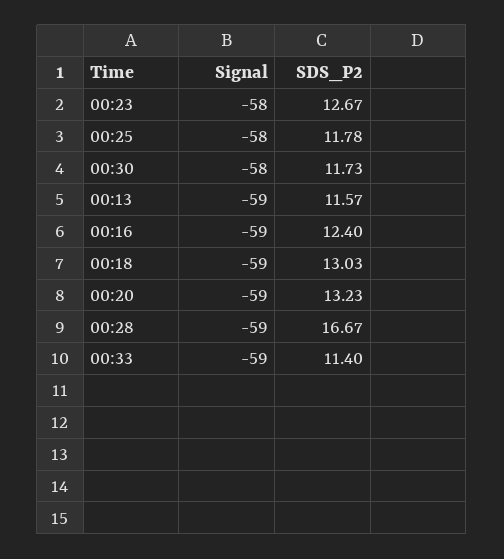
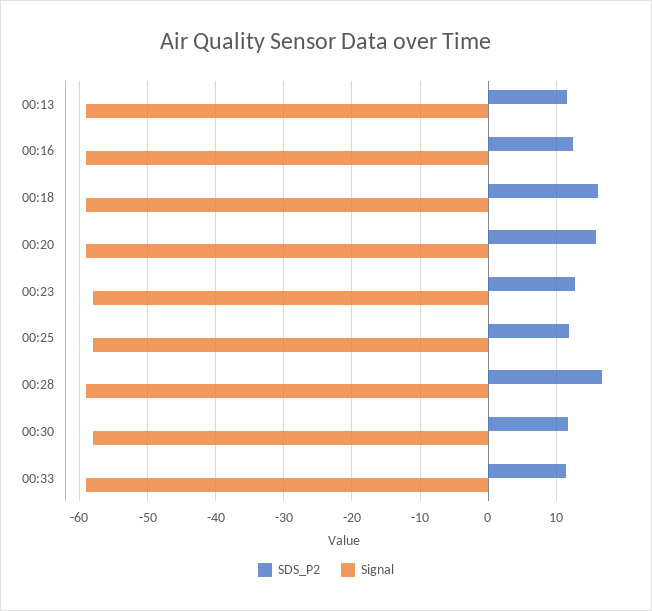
SDS_P2, 00:18: 13.03 -> 16
SDS_P2, 00:20: 13.23 -> 16

